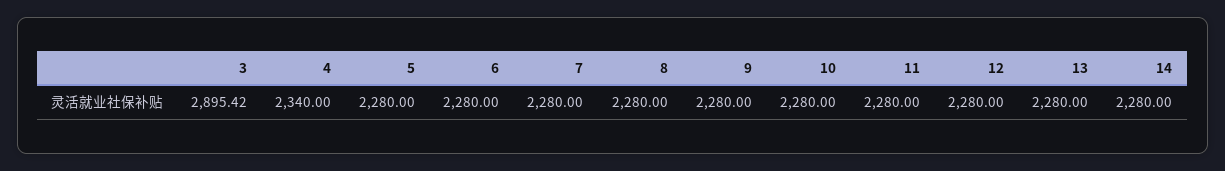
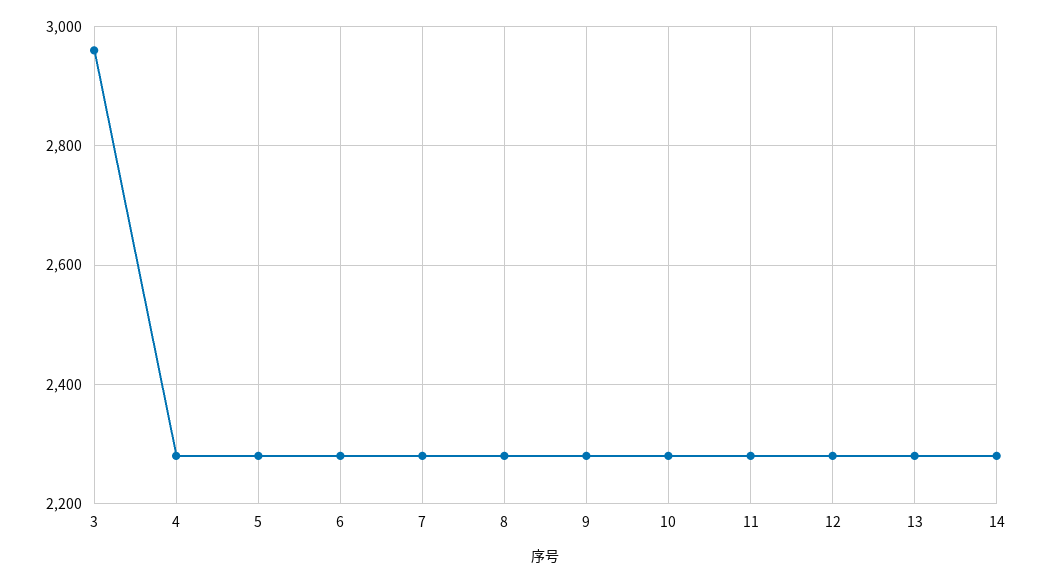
3: 2895.42 -> 2960
4: 2340 -> 2280

